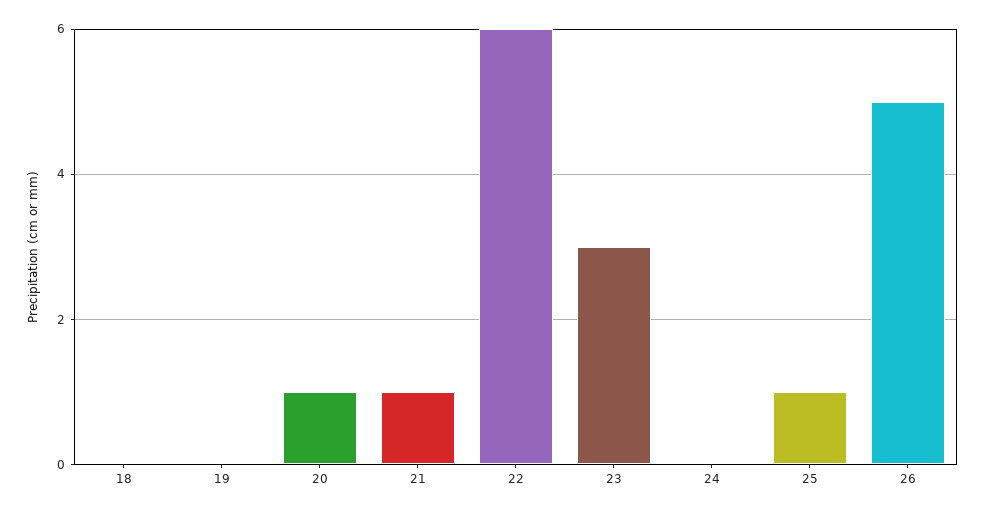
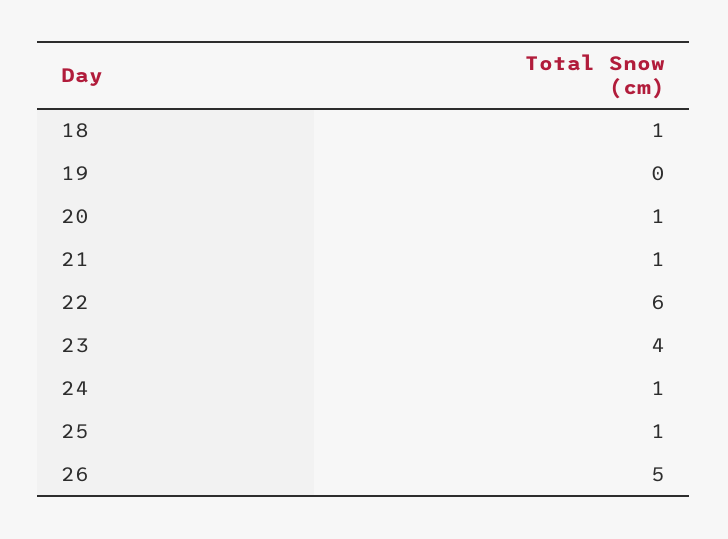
18: 0 -> 1
23: 3 -> 4
24: 0 -> 1

